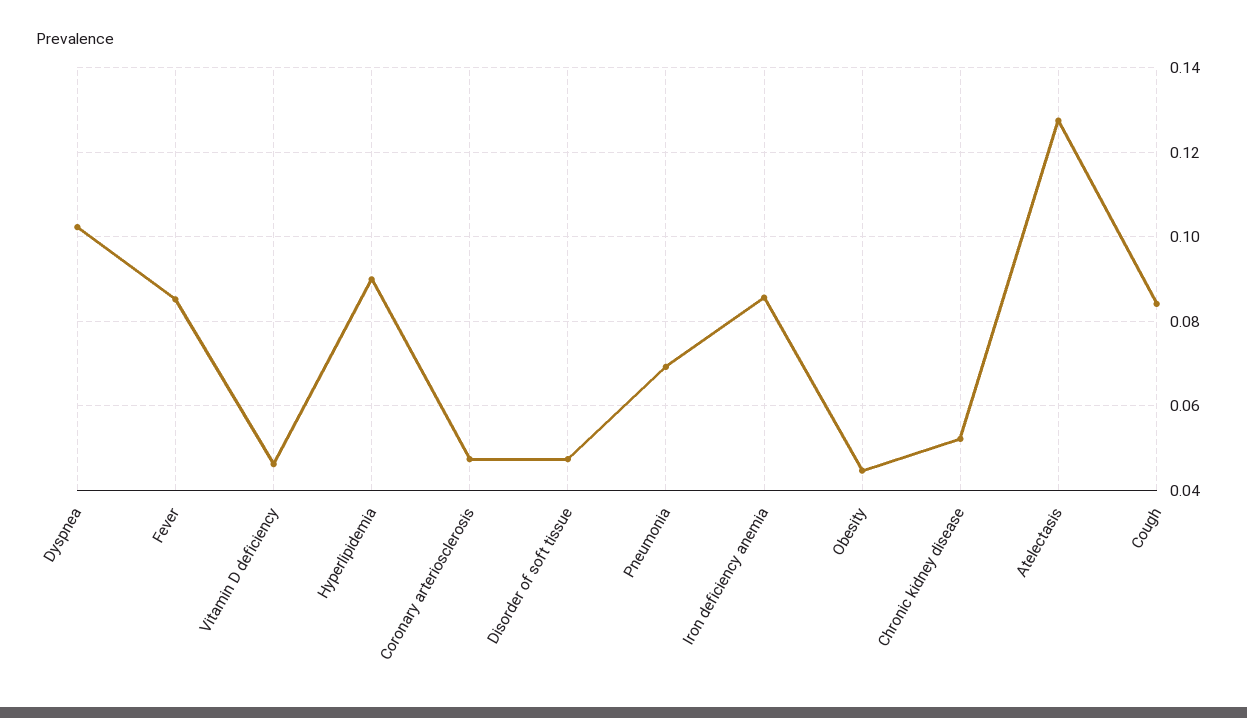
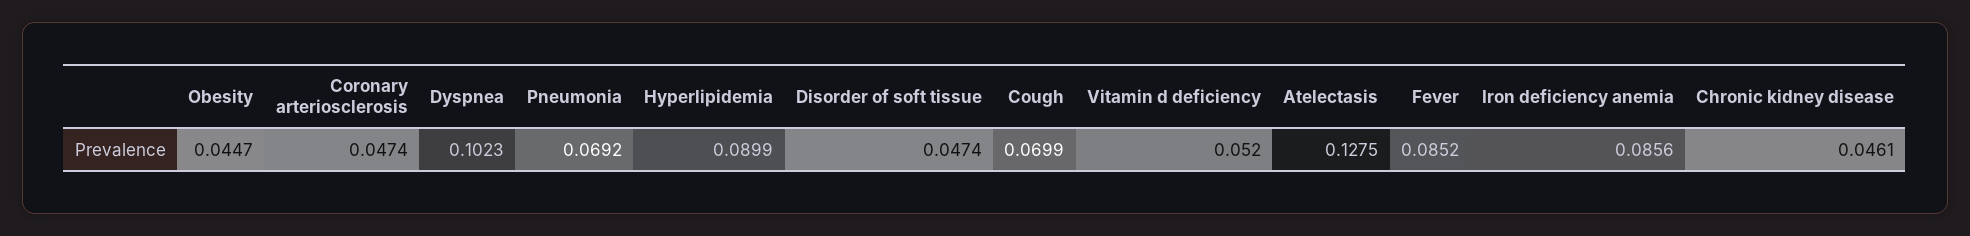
Vitamin D deficiency: 0.046 -> 0.052
Chronic kidney disease: 0.052 -> 0.0461
Cough: 0.084 -> 0.0699

